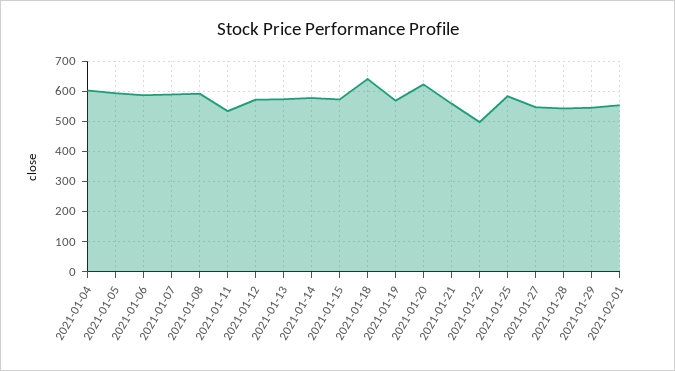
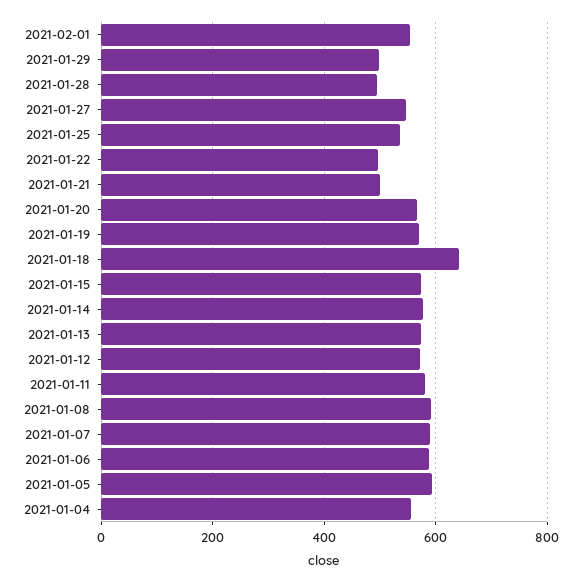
2021-01-04: 600 -> 560
2021-01-11: 540 -> 580
2021-01-20: 620 -> 560
2021-01-21: 560 -> 500
2021-01-25: 580 -> 540
2021-01-28: 540 -> 500
2021-01-29: 540 -> 500

